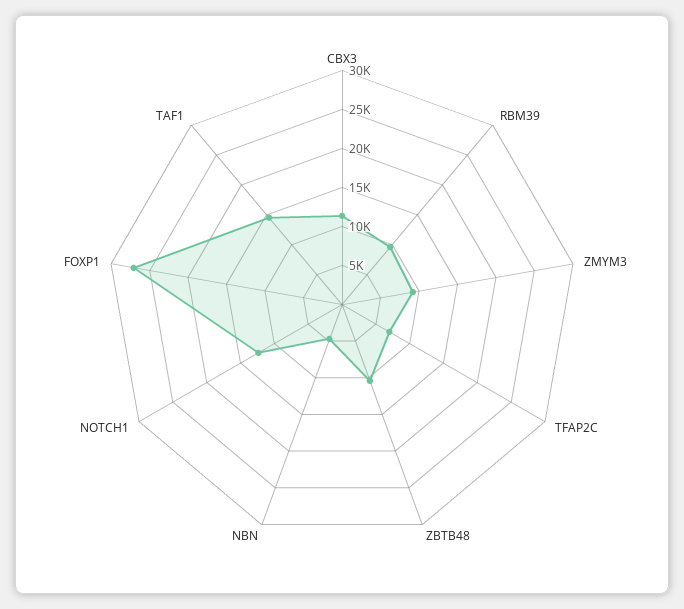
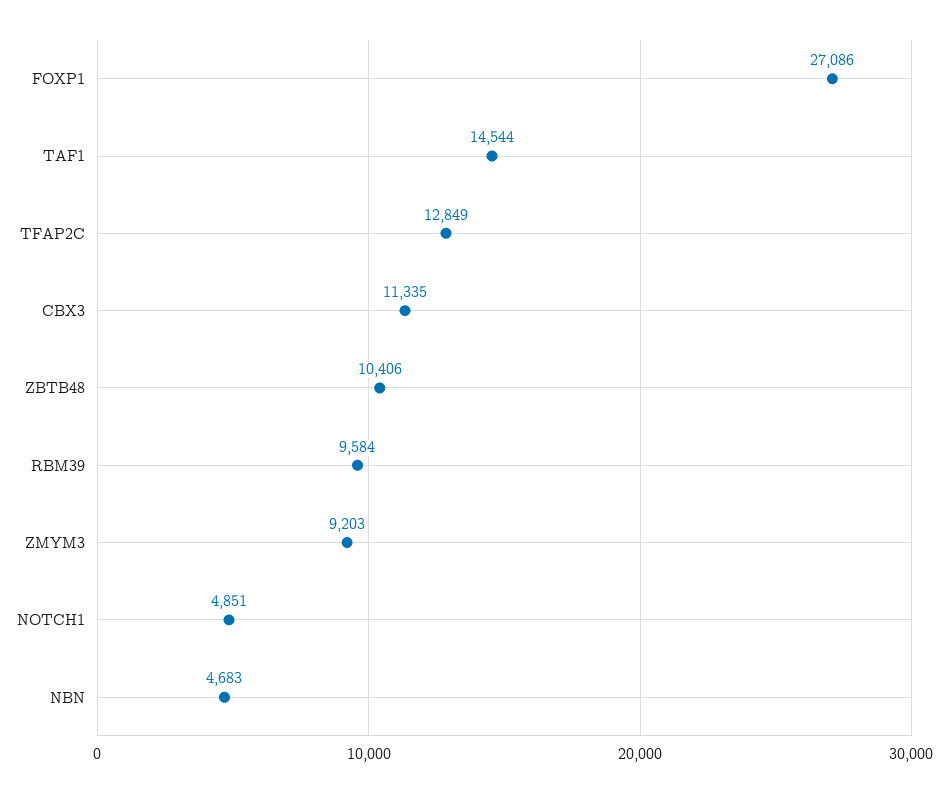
TFAP2C: 7500 -> 12849
NOTCH1: 12500 -> 4851

